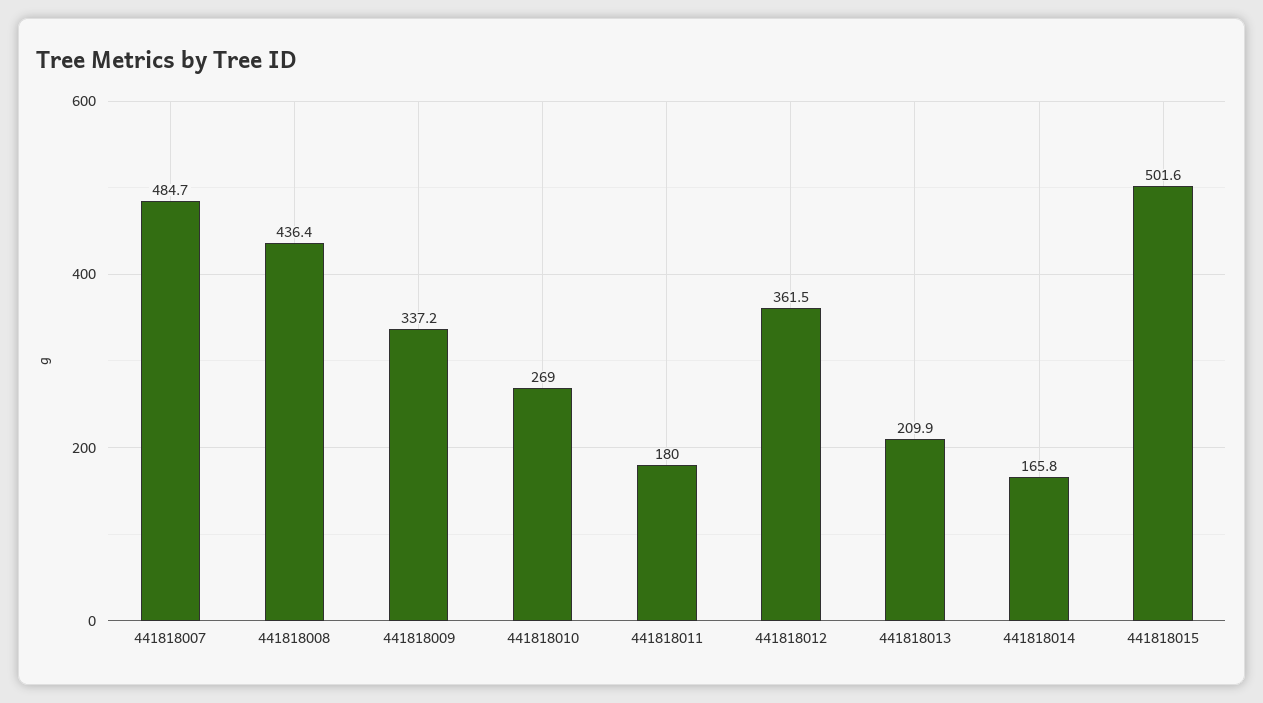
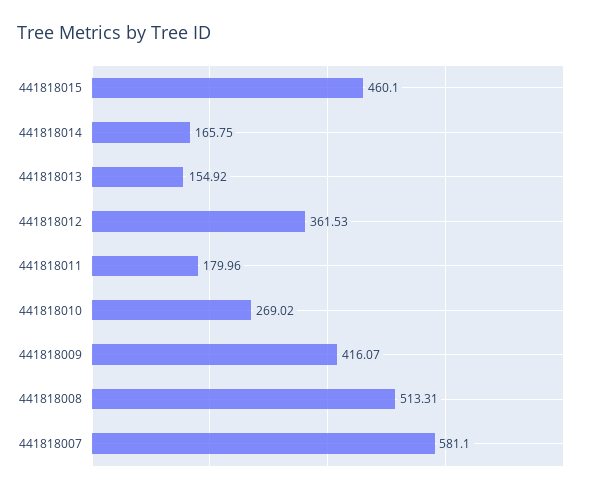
441818007: 484.7 -> 581.1
441818008: 436.4 -> 513.31
441818009: 337.2 -> 416.07
441818013: 209.9 -> 154.92
441818015: 501.6 -> 460.1

